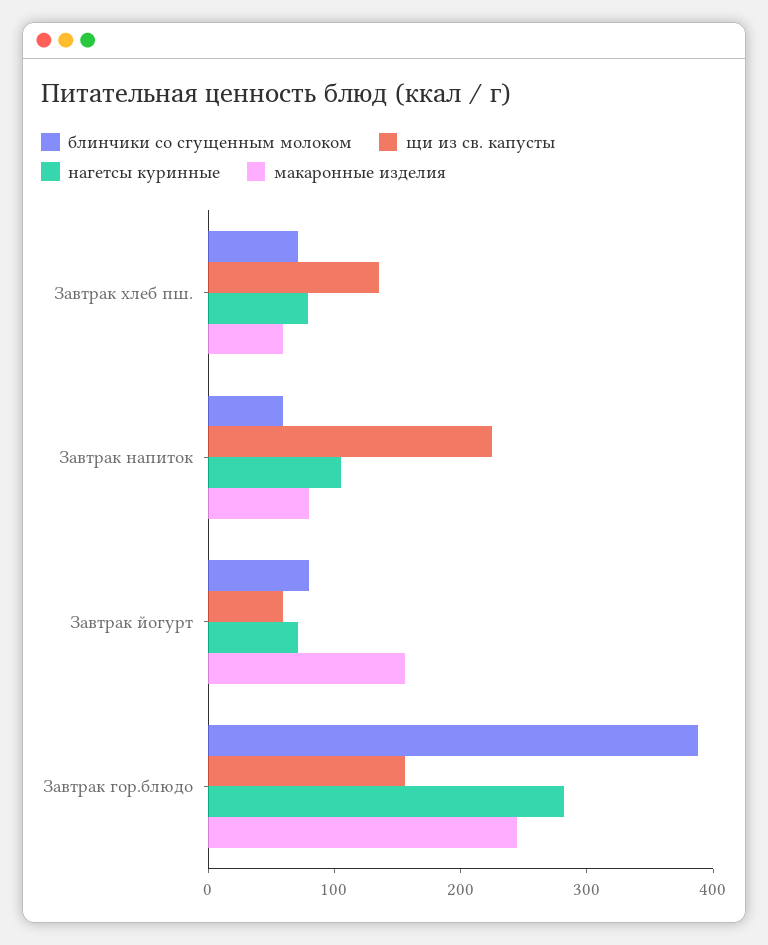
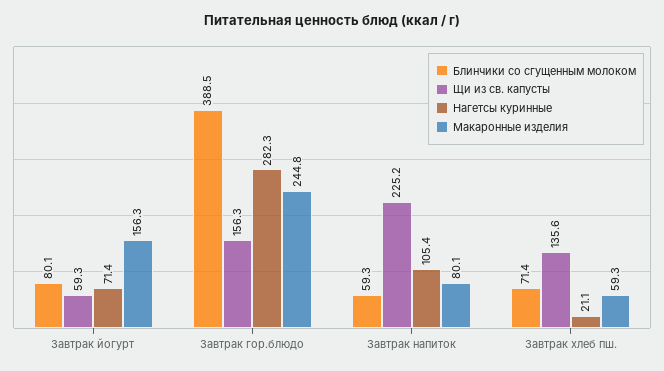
нагетсы куринные, Завтрак хлеб пш.: 80 -> 21.1

